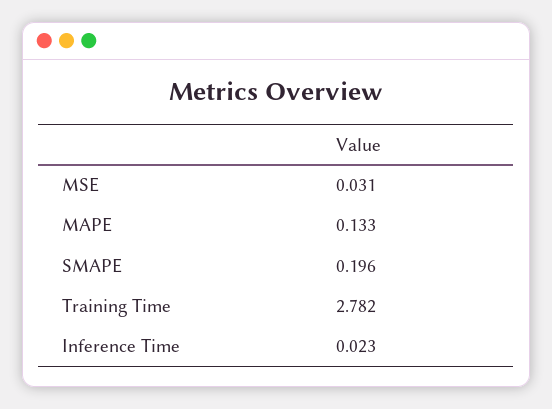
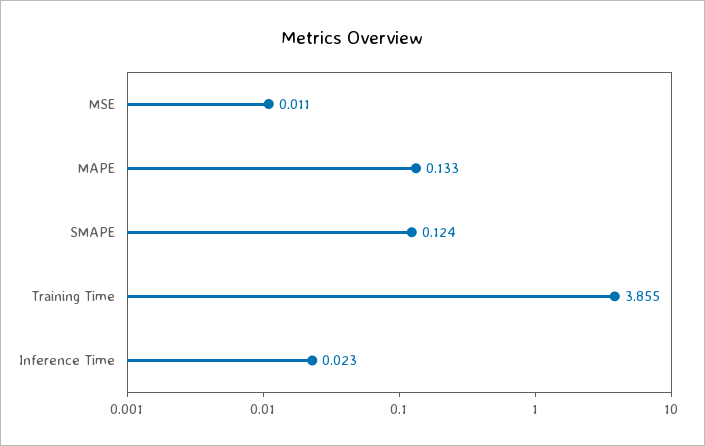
MSE: 0.031 -> 0.011
SMAPE: 0.196 -> 0.124
Training Time: 2.782 -> 3.855

